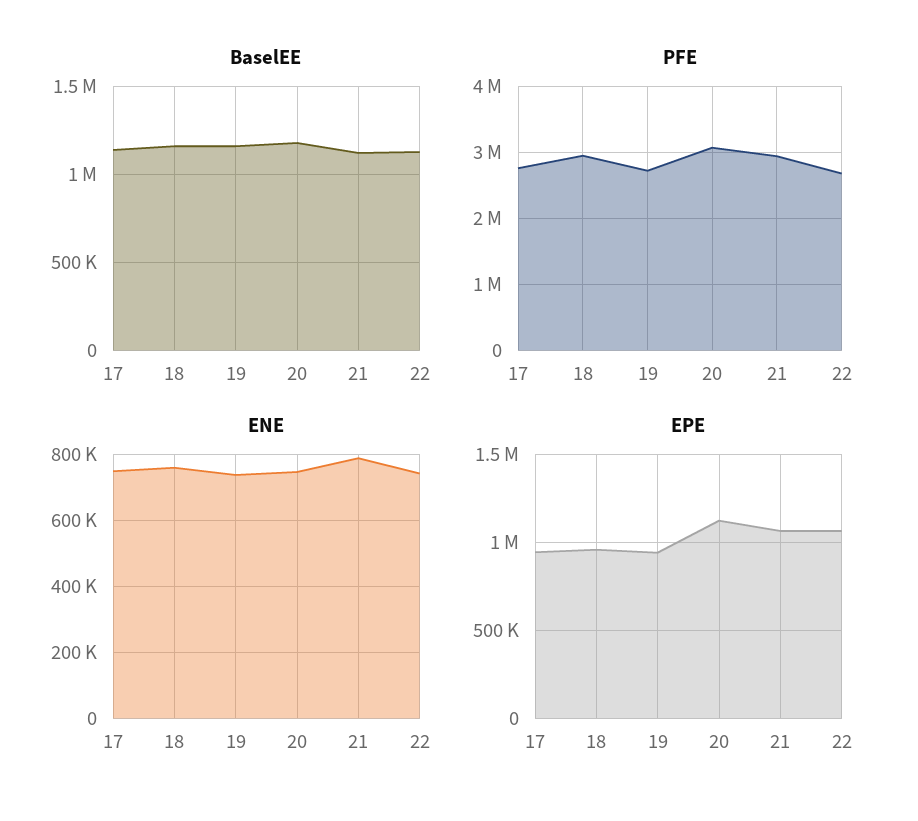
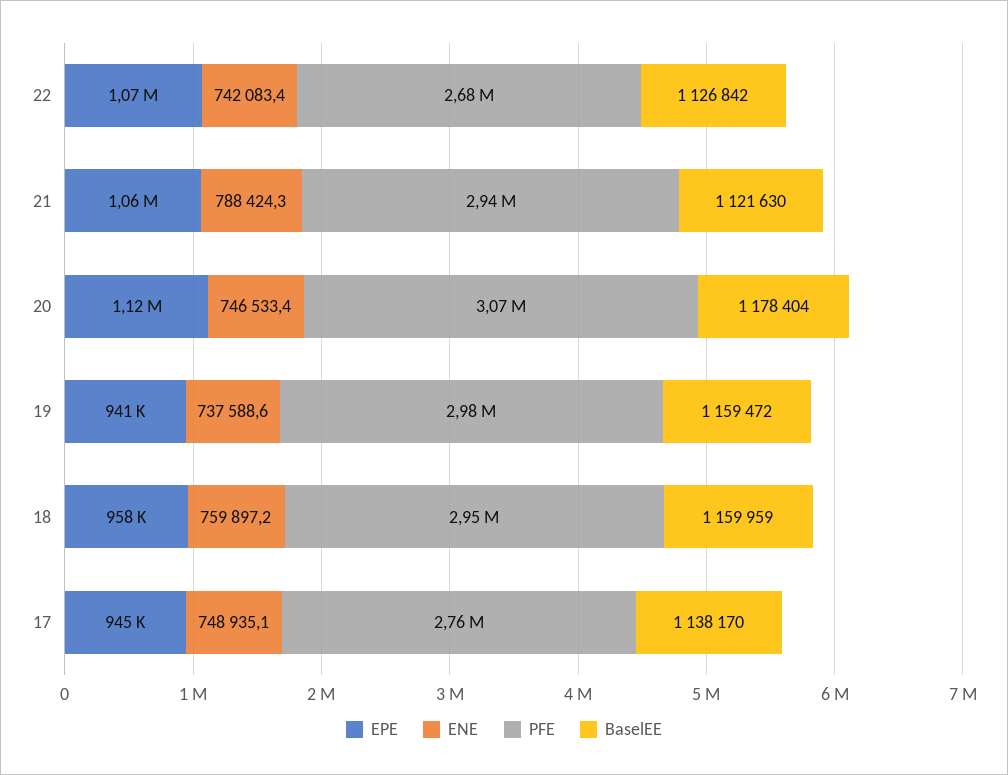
PFE, 19: 2700000 -> 2980000

